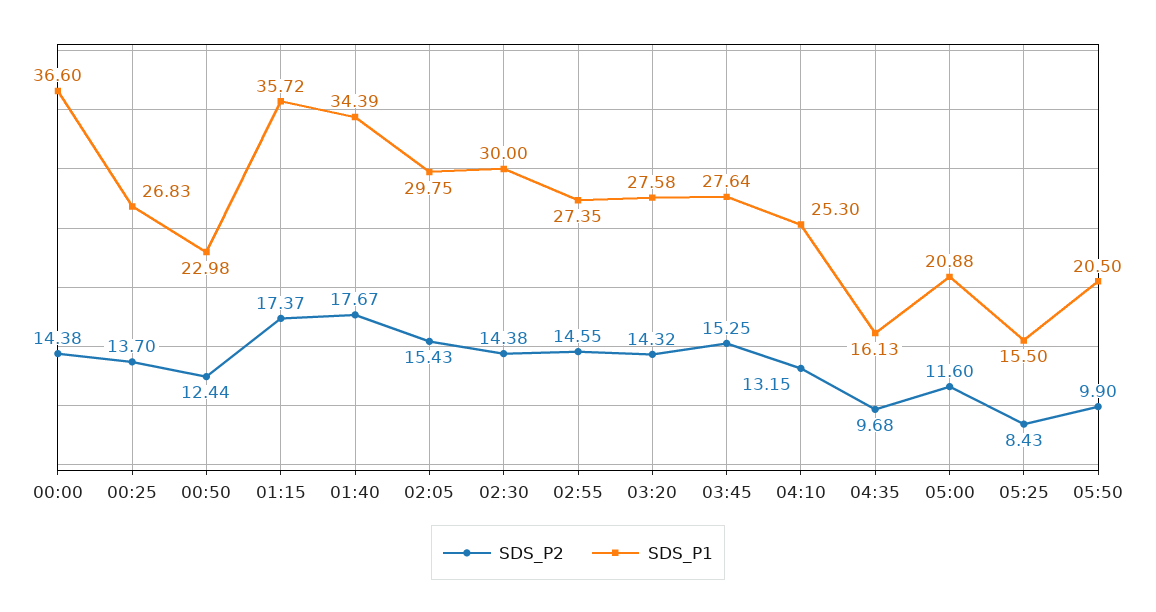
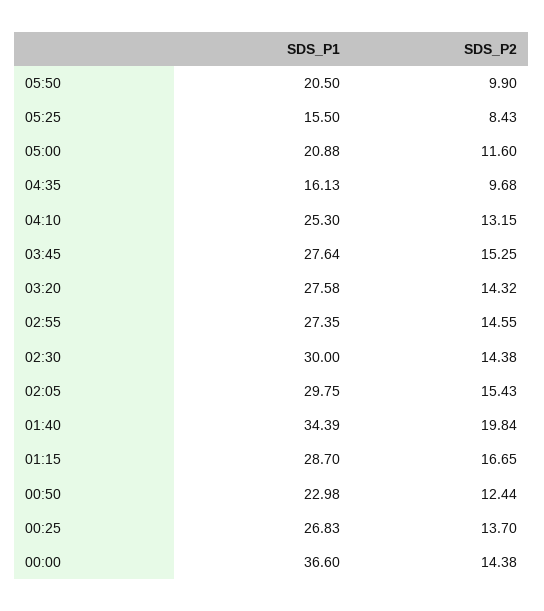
SDS_P2, 01:15: 17.37 -> 16.65
SDS_P1, 01:15: 35.72 -> 28.7
SDS_P2, 01:40: 17.67 -> 19.84

